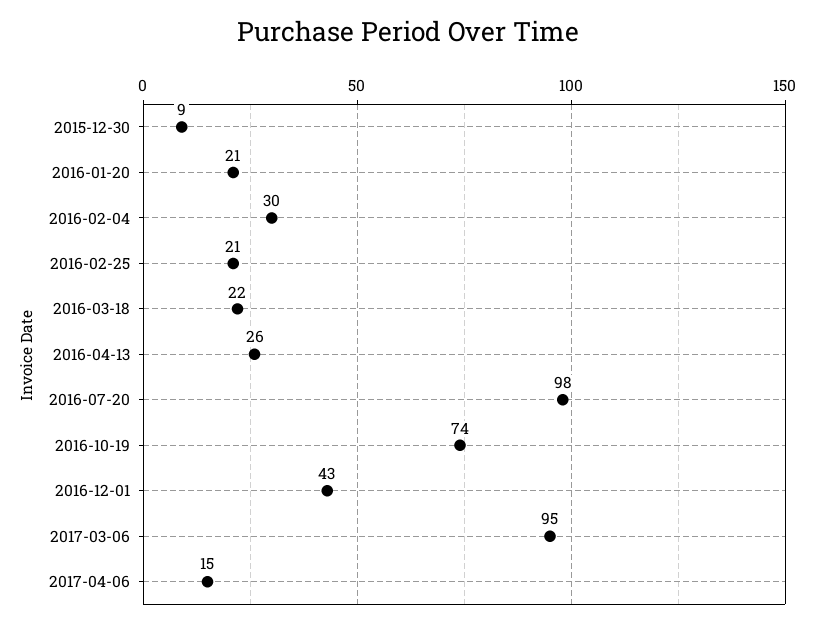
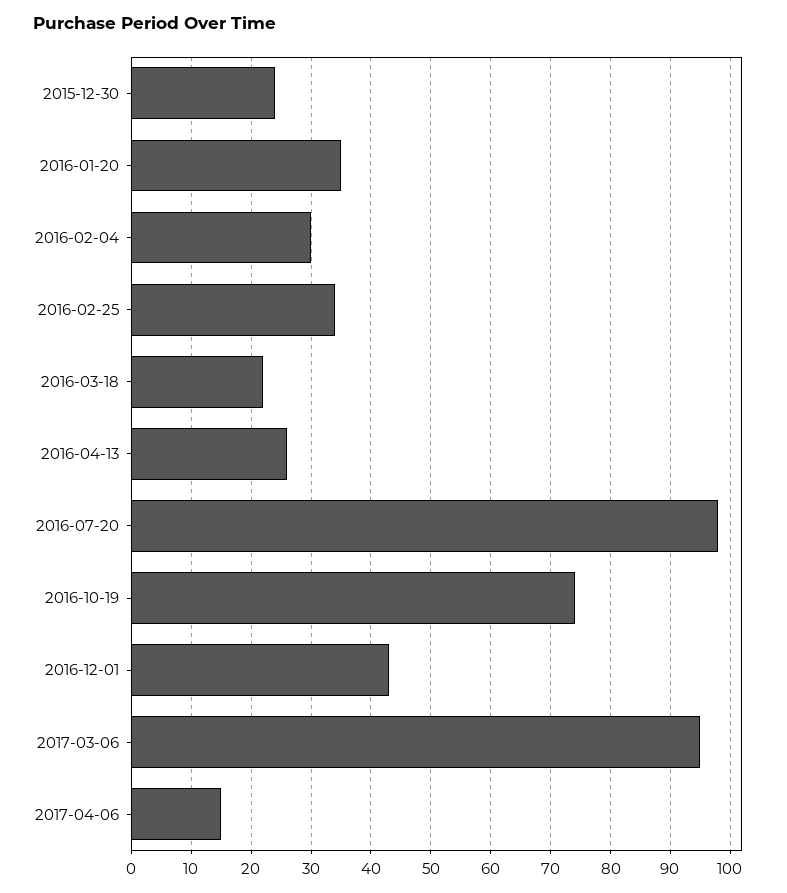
2015-12-30: 9 -> 25
2016-01-20: 21 -> 35
2016-02-25: 21 -> 35

